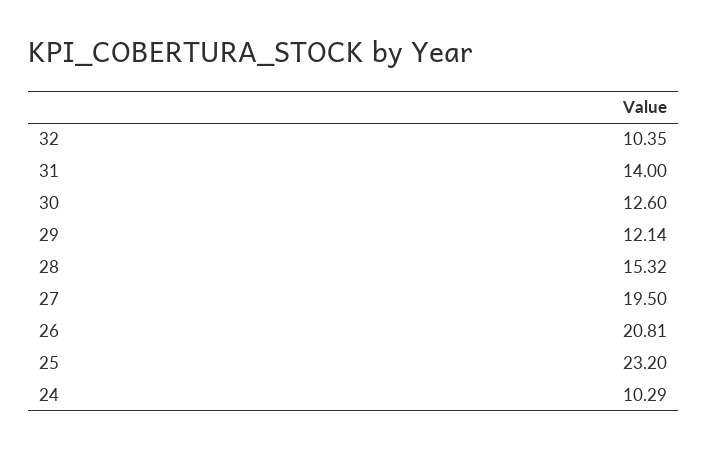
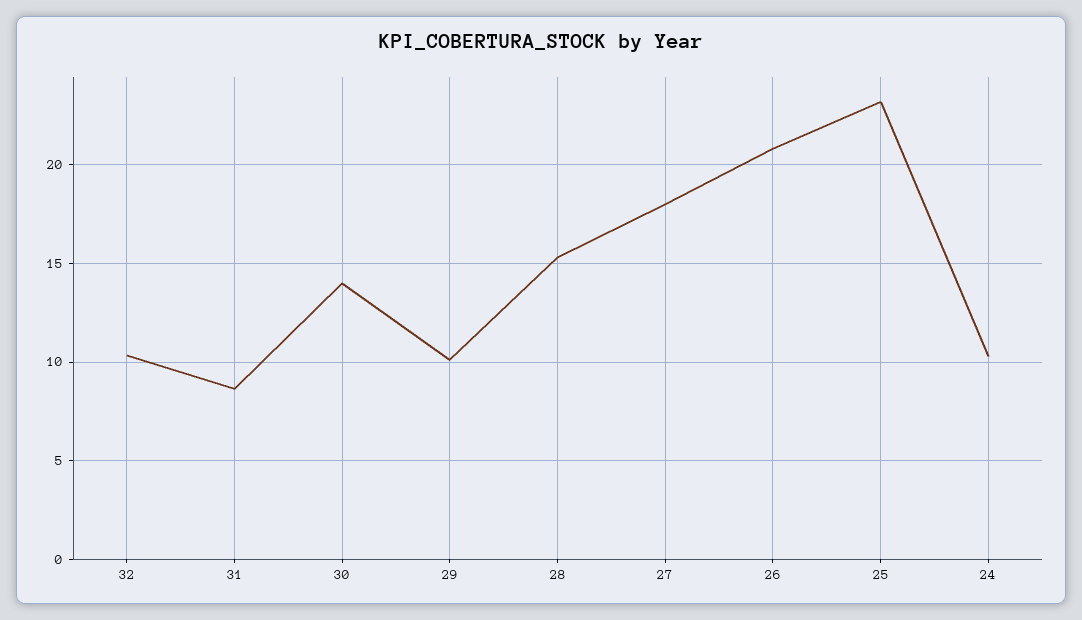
31: 14 -> 8.5
30: 12.6 -> 14
29: 12.14 -> 10
27: 19.5 -> 18

